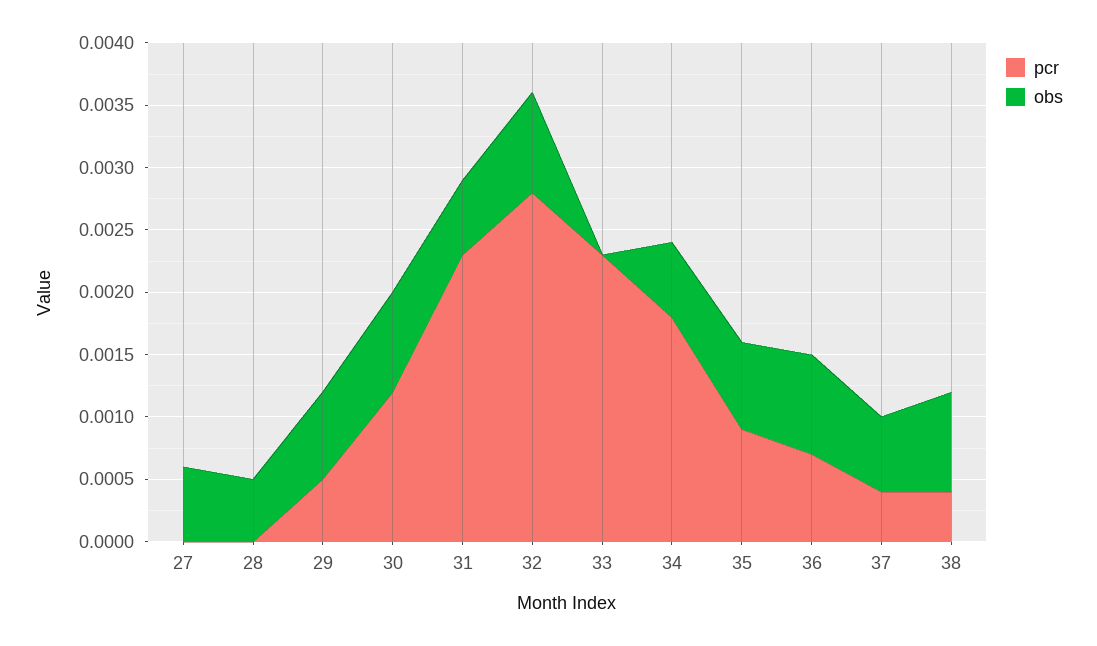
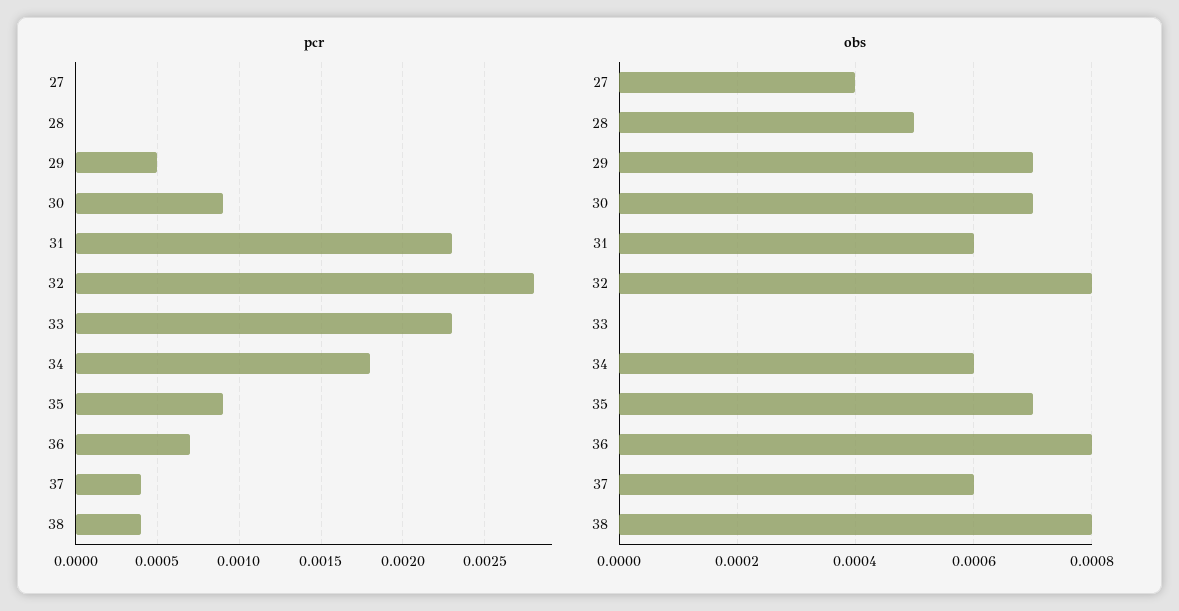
obs, 27: 0.0006 -> 0.0004
pcr, 30: 0.0012 -> 0.0009
obs, 30: 0.0008 -> 0.0007

